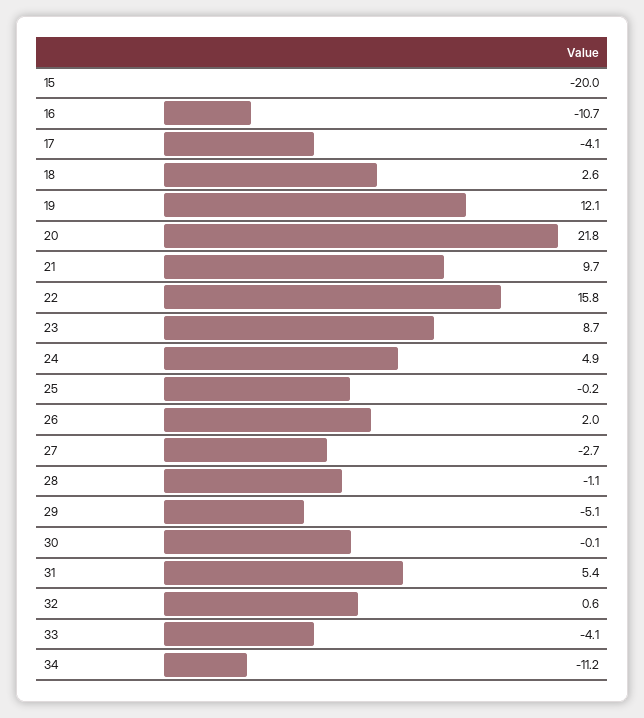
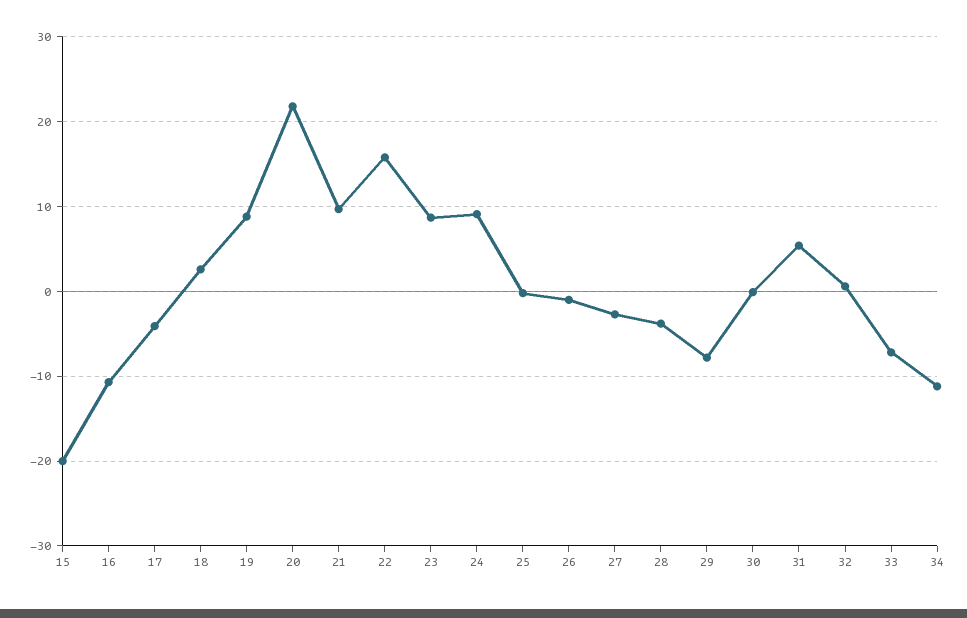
19: 12.1 -> 9
24: 4.9 -> 9
26: 2 -> -1
28: -1.1 -> -4
29: -5.1 -> -8
33: -4.1 -> -7

